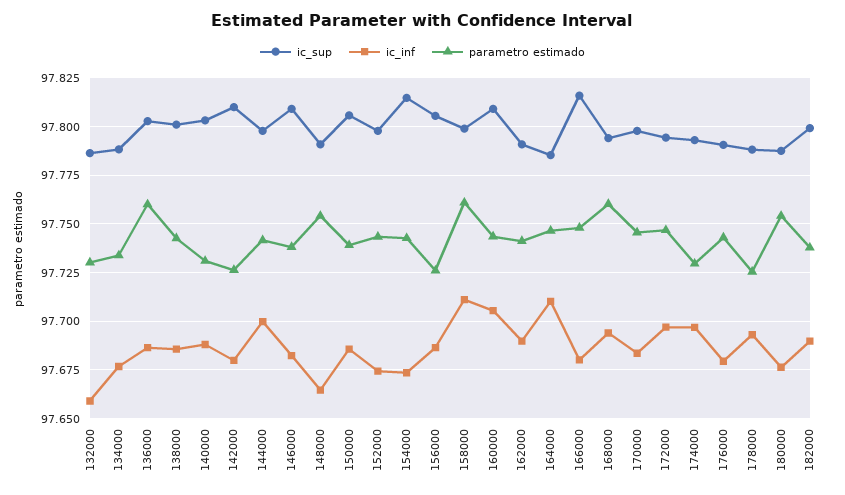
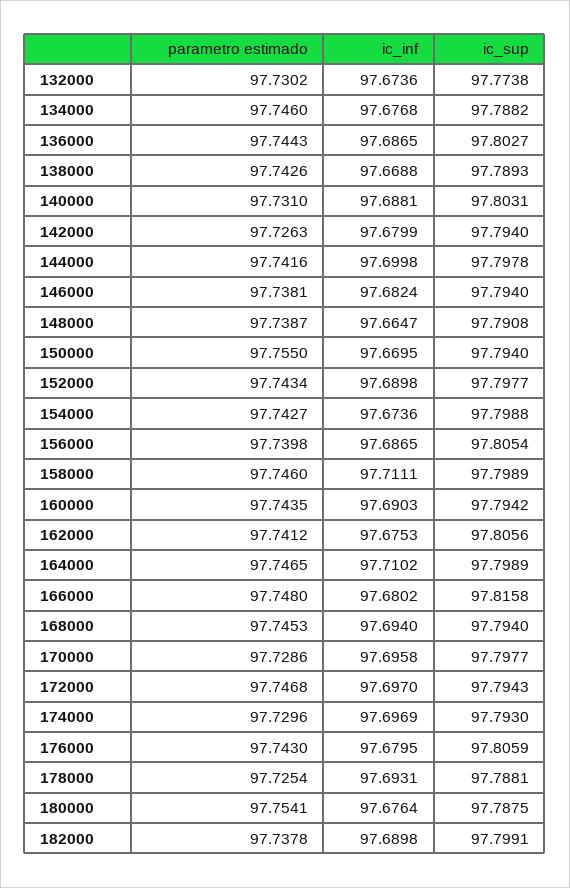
ic_sup, 132000: 97.785 -> 97.7738
ic_inf, 132000: 97.66 -> 97.6736
parametro estimado, 134000: 97.735 -> 97.746
parametro estimado, 136000: 97.76 -> 97.7443
ic_sup, 138000: 97.8 -> 97.7893
ic_inf, 138000: 97.685 -> 97.6688
ic_sup, 142000: 97.81 -> 97.794
ic_sup, 146000: 97.81 -> 97.794
parametro estimado, 148000: 97.755 -> 97.7387
ic_sup, 150000: 97.805 -> 97.794
ic_inf, 150000: 97.685 -> 97.6695
parametro estimado, 150000: 97.74 -> 97.755
ic_inf, 152000: 97.675 -> 97.6898
ic_sup, 154000: 97.815 -> 97.7988
parametro estimado, 156000: 97.725 -> 97.7398
parametro estimado, 158000: 97.76 -> 97.746
ic_sup, 160000: 97.81 -> 97.7942
ic_inf, 160000: 97.705 -> 97.6903
ic_sup, 162000: 97.79 -> 97.8056
ic_inf, 162000: 97.69 -> 97.6753
ic_sup, 164000: 97.785 -> 97.7989
parametro estimado, 168000: 97.76 -> 97.7453
ic_inf, 170000: 97.685 -> 97.6958
parametro estimado, 170000: 97.745 -> 97.7286
ic_sup, 176000: 97.79 -> 97.8059

